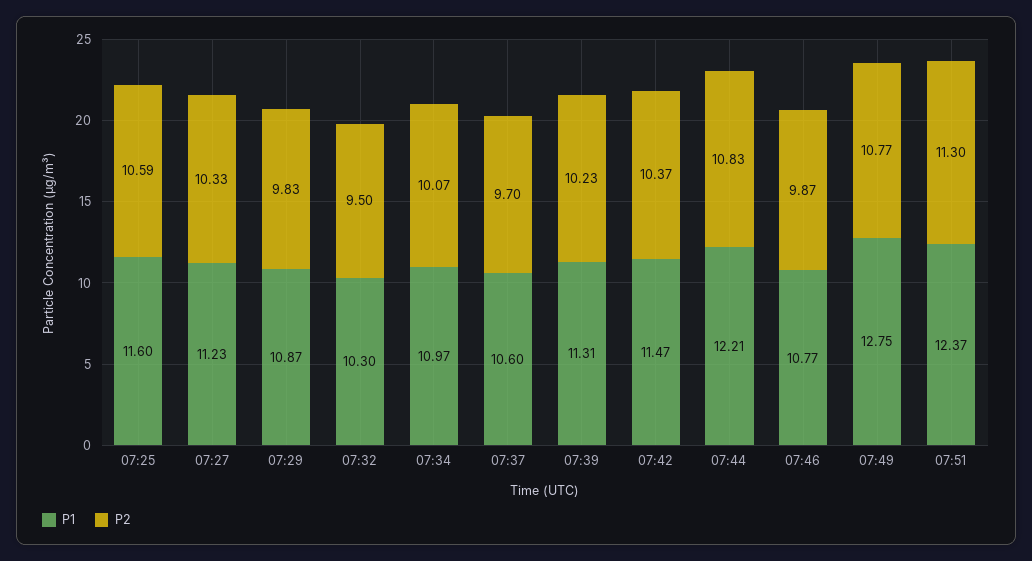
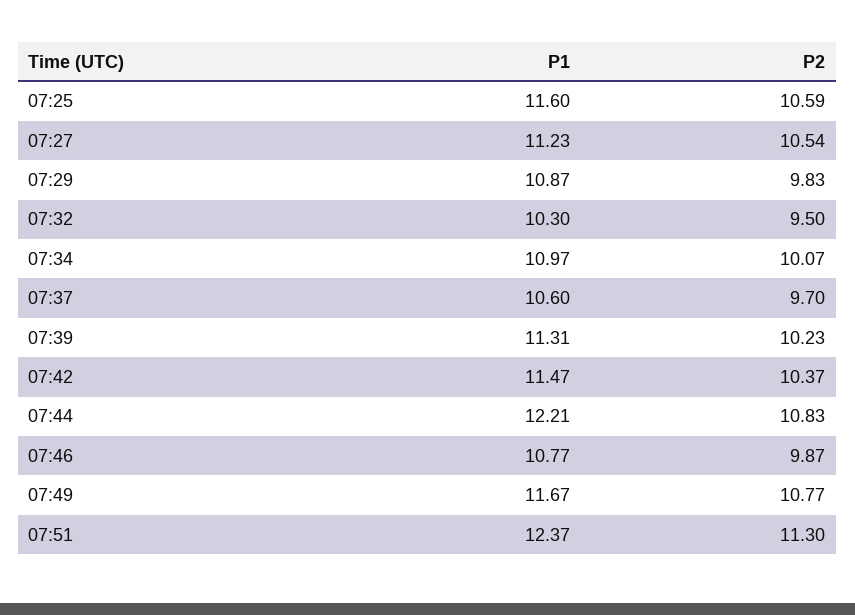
P2, 07:27: 10.33 -> 10.54
P1, 07:49: 12.75 -> 11.67

